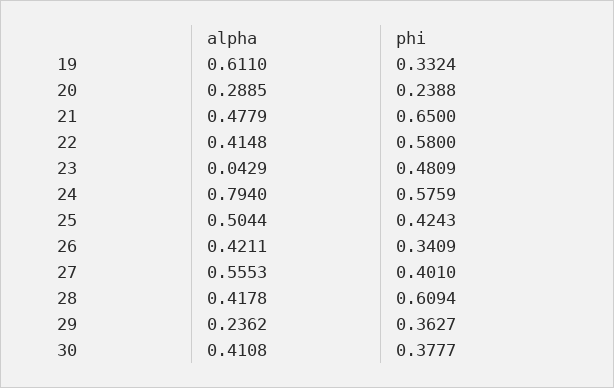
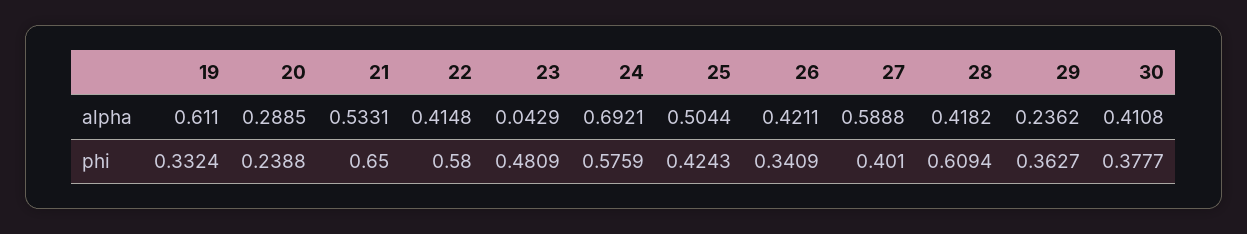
alpha, 21: 0.4779 -> 0.5331
alpha, 24: 0.794 -> 0.6921
alpha, 27: 0.5553 -> 0.5888
alpha, 28: 0.4178 -> 0.4182

